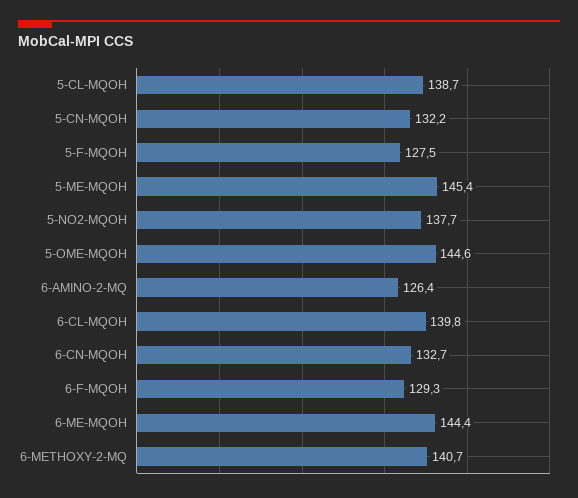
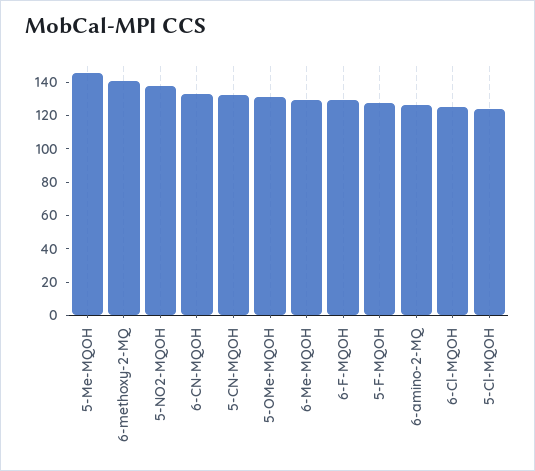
5-CL-MQOH: 138.7 -> 125
5-OME-MQOH: 144.6 -> 130
6-CL-MQOH: 139.8 -> 125
6-ME-MQOH: 144.4 -> 130

